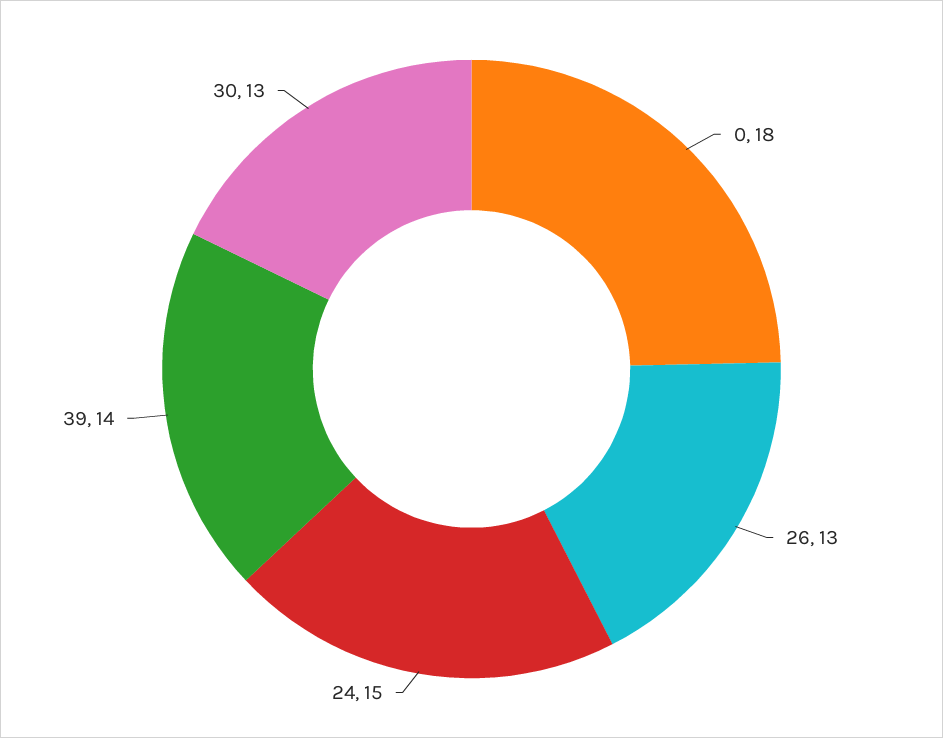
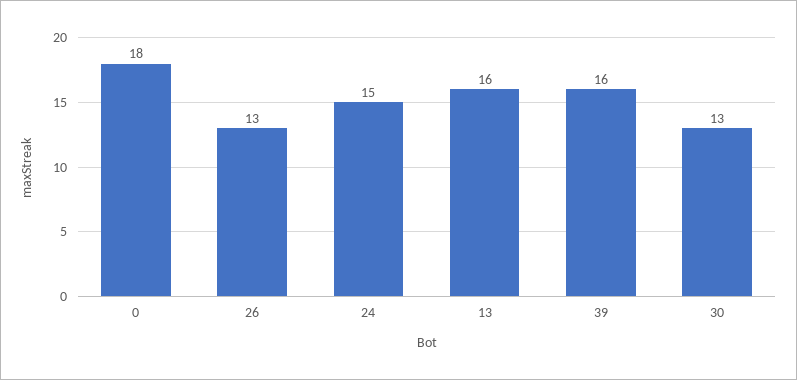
39: 14 -> 16
13: none -> 16

